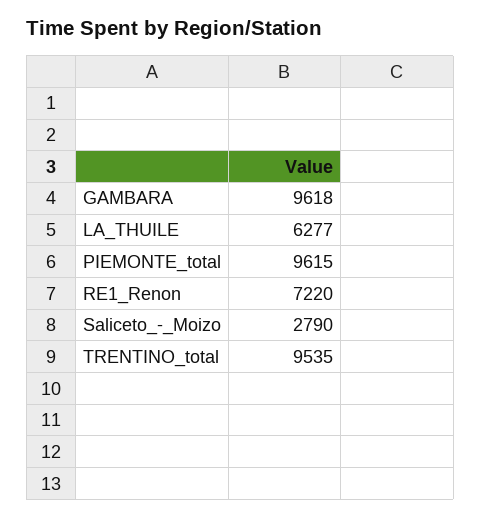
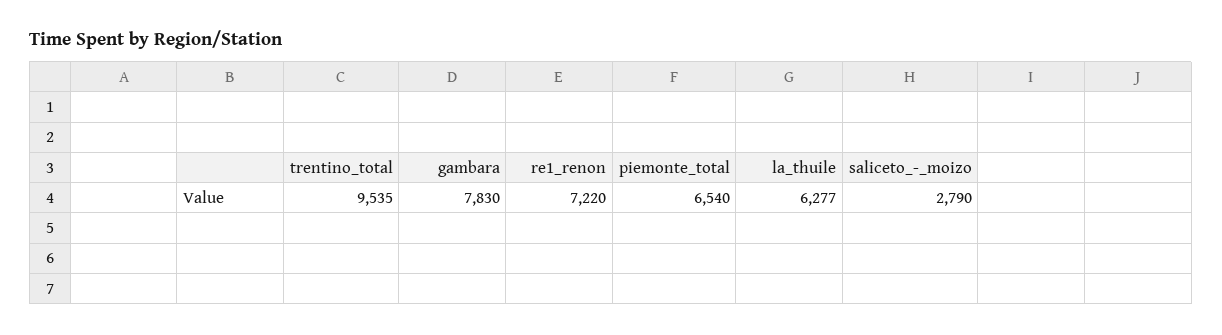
GAMBARA: 9618 -> 7830
PIEMONTE_total: 9615 -> 6540

